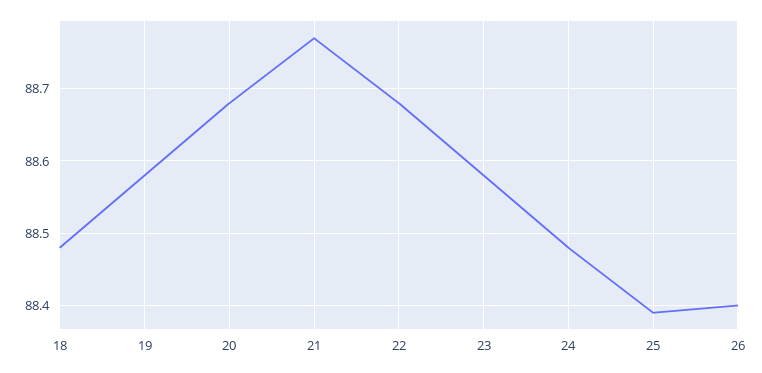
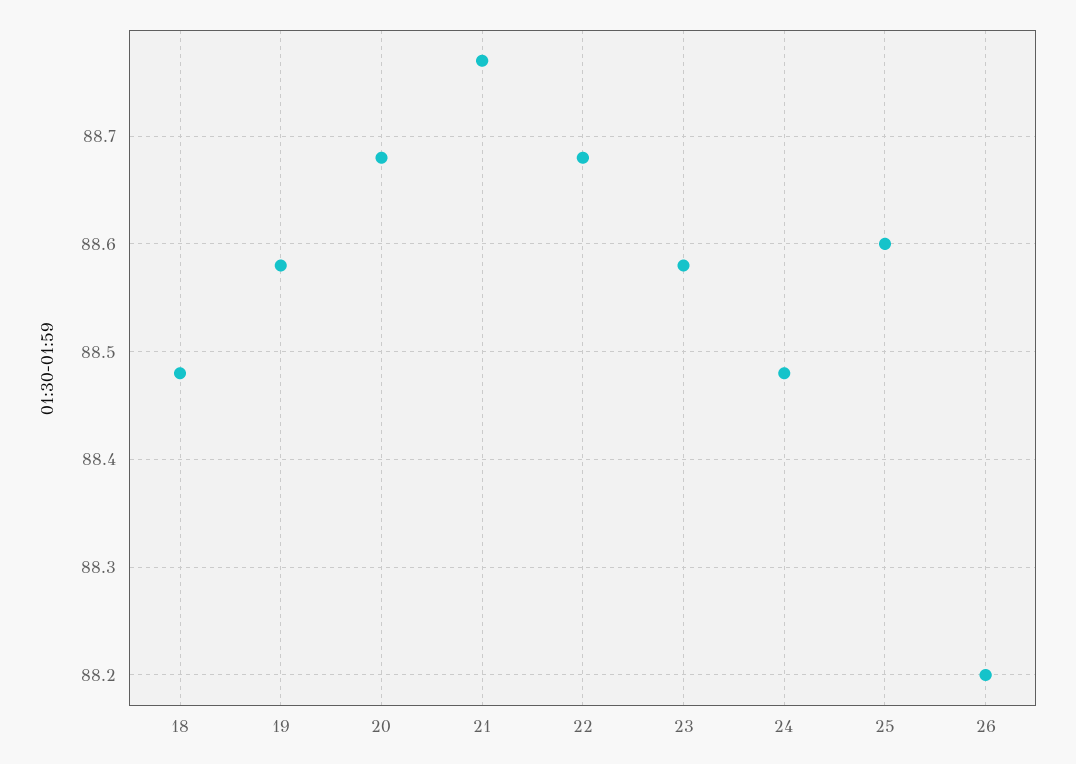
25: 88.39 -> 88.6
26: 88.4 -> 88.2

